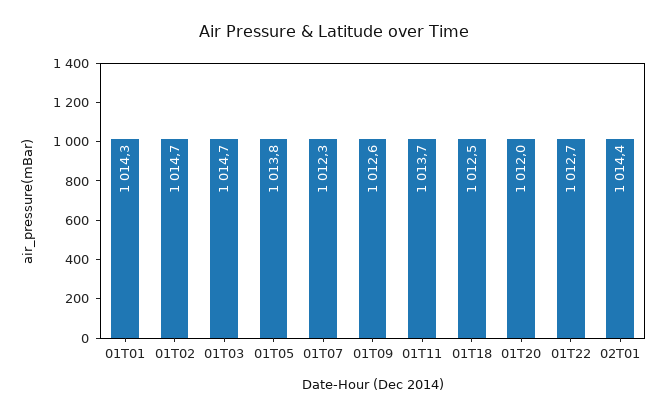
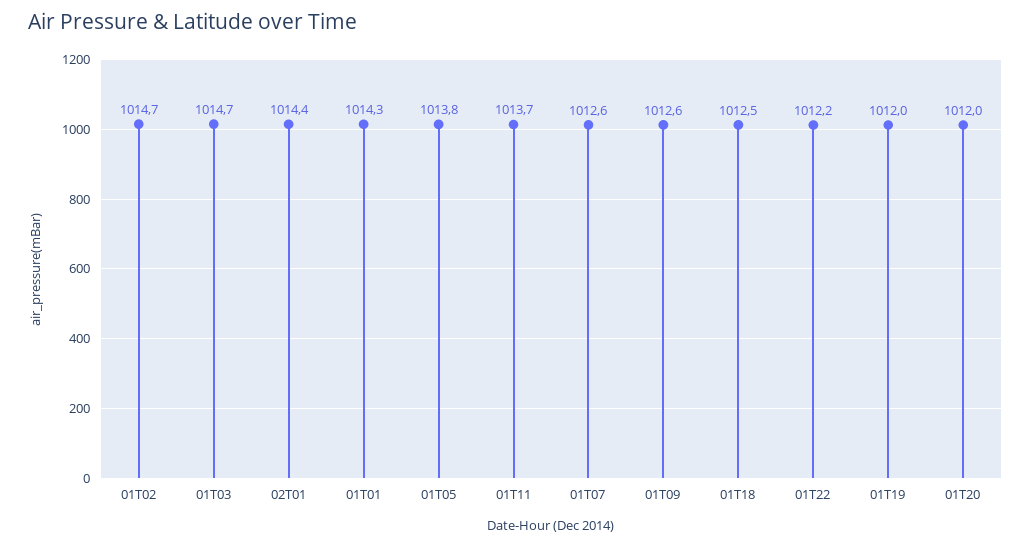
01T07: 1012.3 -> 1012.6
01T22: 1012.7 -> 1012.2
01T19: none -> 1012

